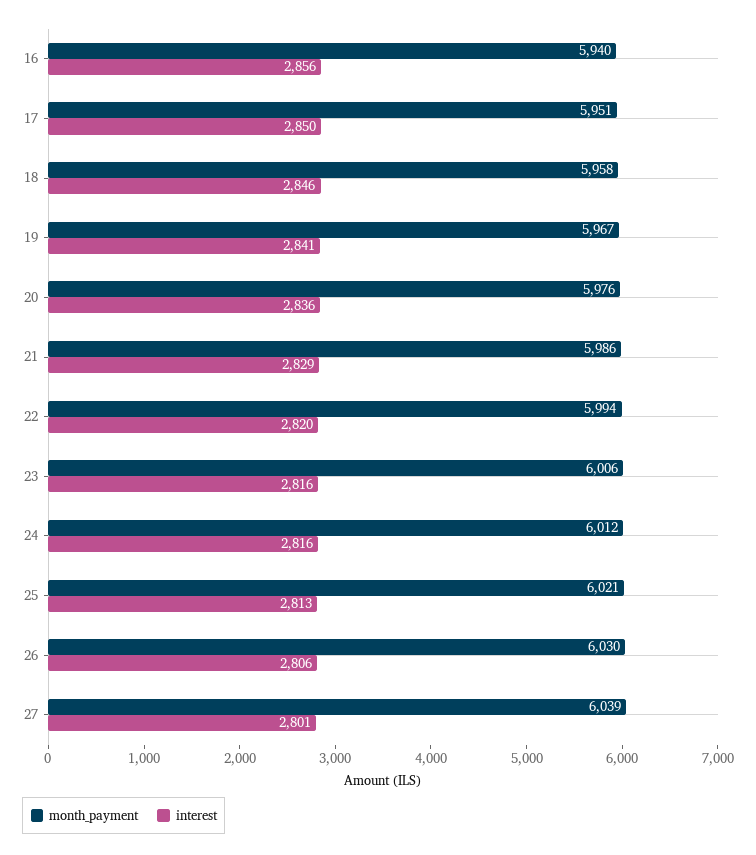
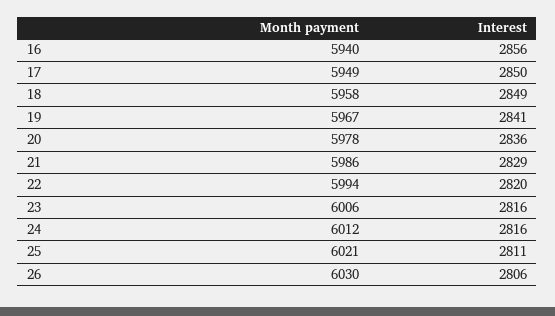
month_payment, 17: 5951 -> 5949
interest, 18: 2846 -> 2849
month_payment, 20: 5976 -> 5978
interest, 25: 2813 -> 2811
month_payment, 27: 6039 -> none
interest, 27: 2801 -> none

